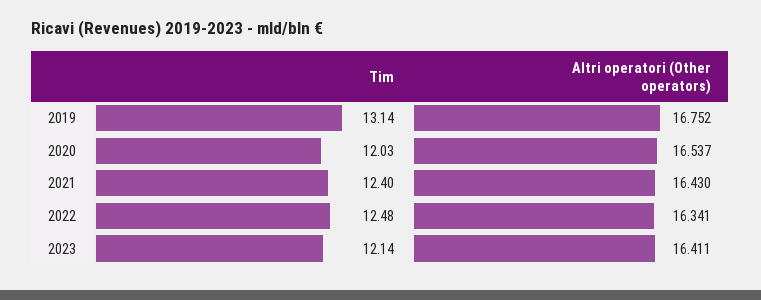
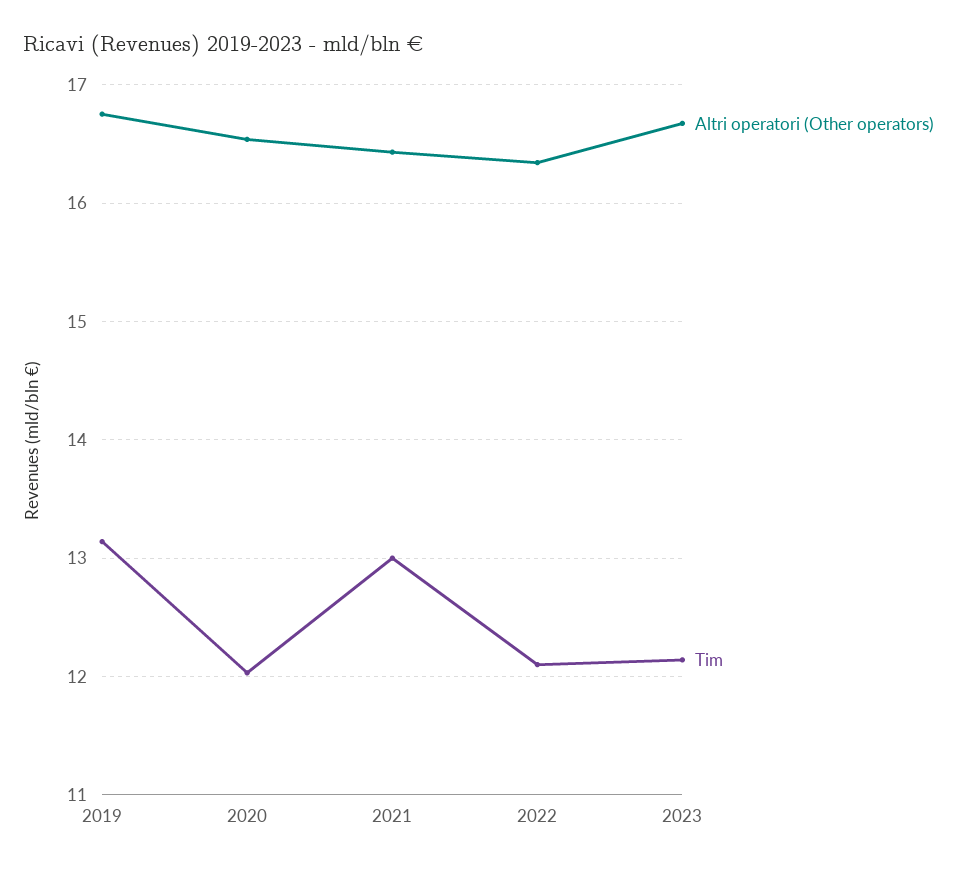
Tim, 2021: 12.4 -> 13
Tim, 2022: 12.48 -> 12.1
Altri operatori (Other operators), 2023: 16.411 -> 16.7

